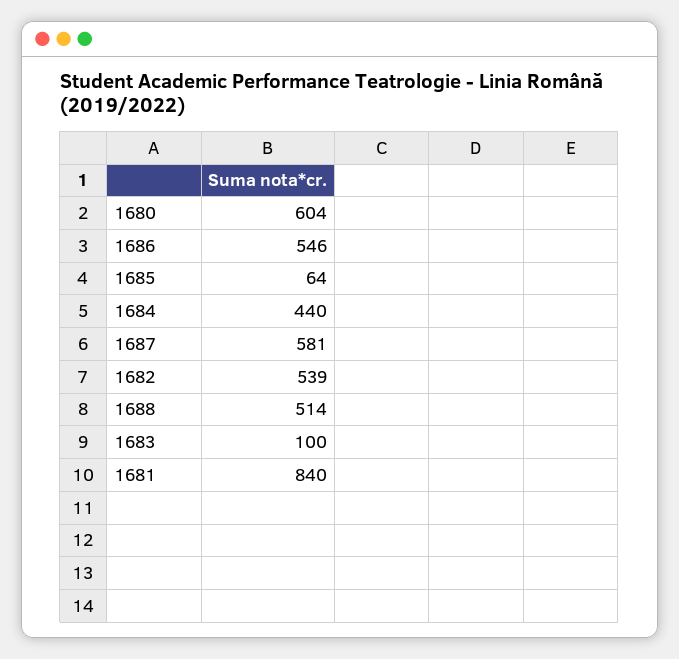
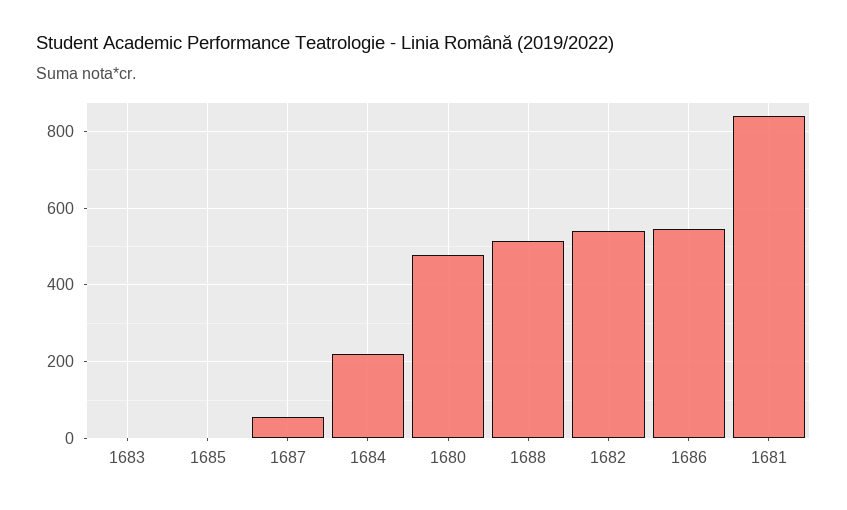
1680: 604 -> 480
1685: 64 -> 0
1684: 440 -> 220
1687: 581 -> 60
1683: 100 -> 0

